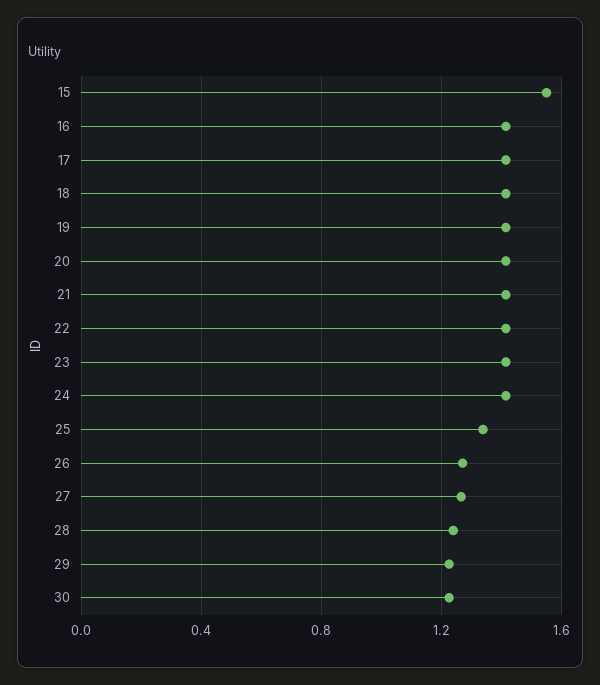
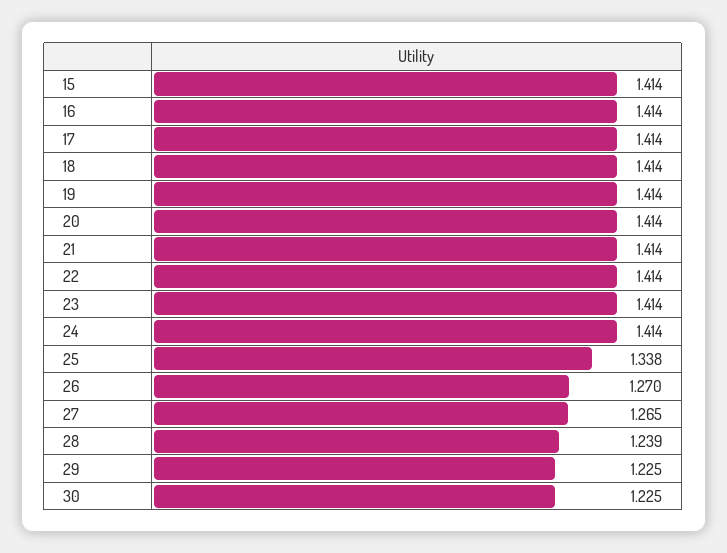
15: 1.55 -> 1.414

